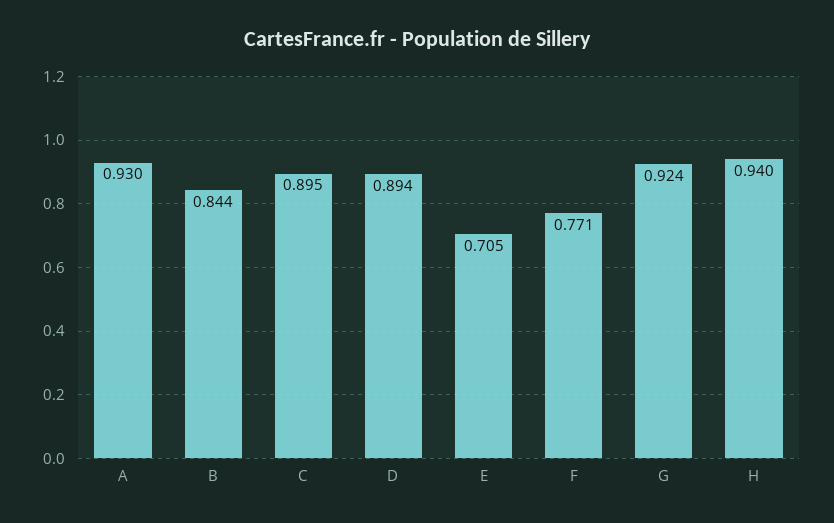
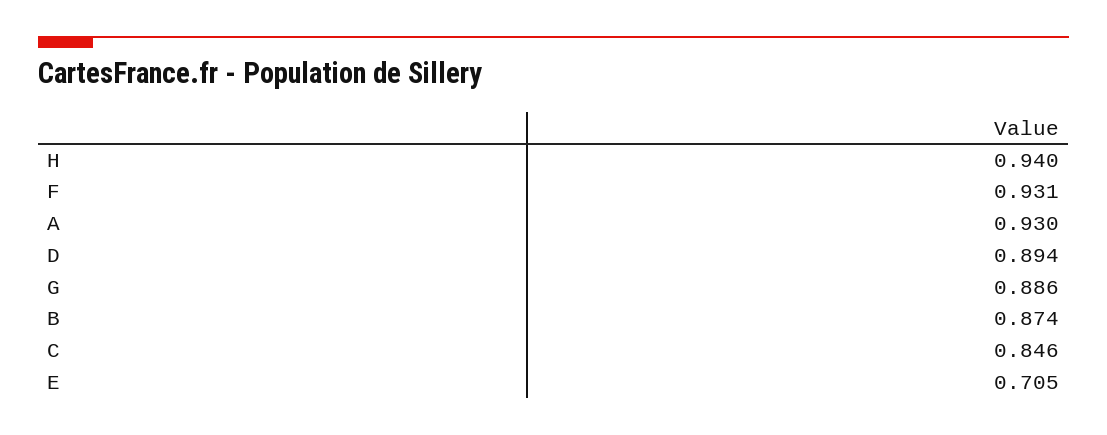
B: 0.844 -> 0.874
C: 0.895 -> 0.846
F: 0.771 -> 0.931
G: 0.924 -> 0.886

